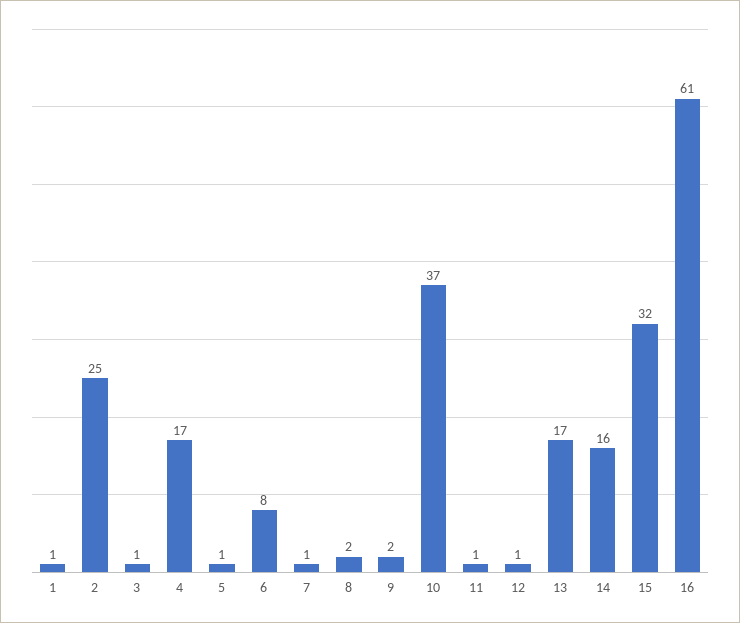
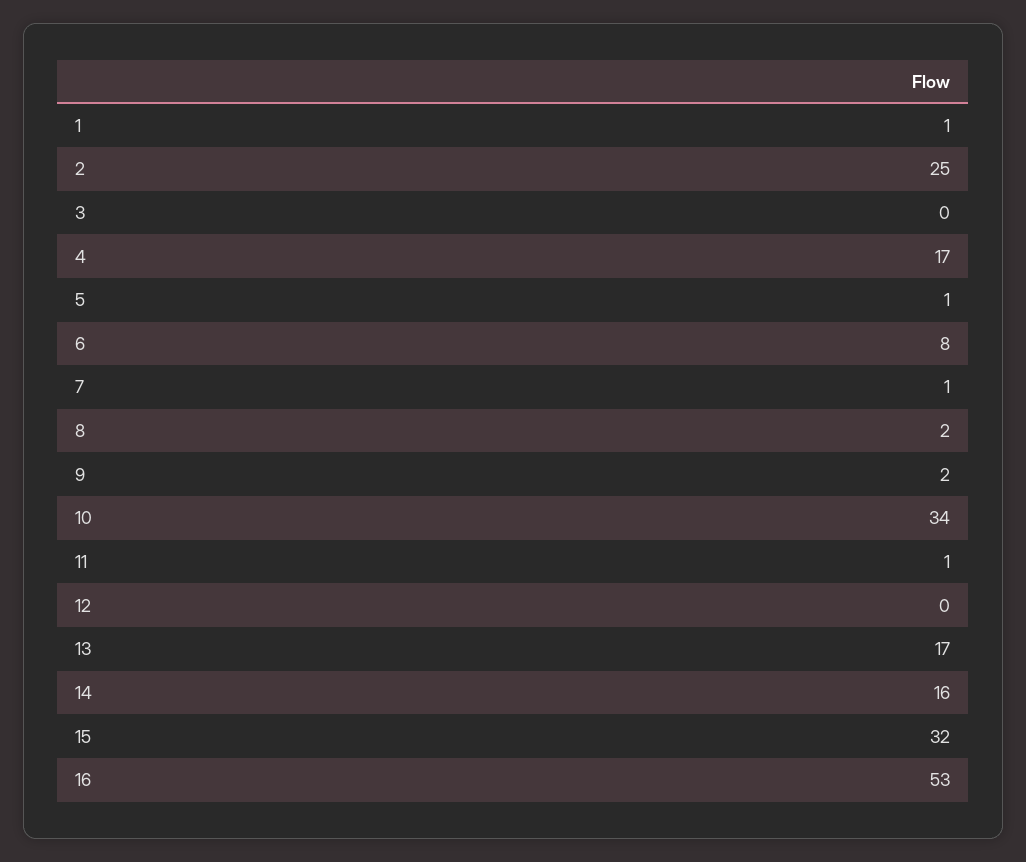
3: 1 -> 0
10: 37 -> 34
12: 1 -> 0
16: 61 -> 53

